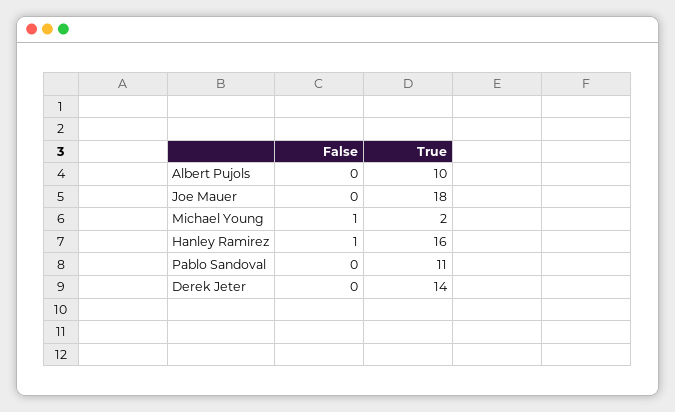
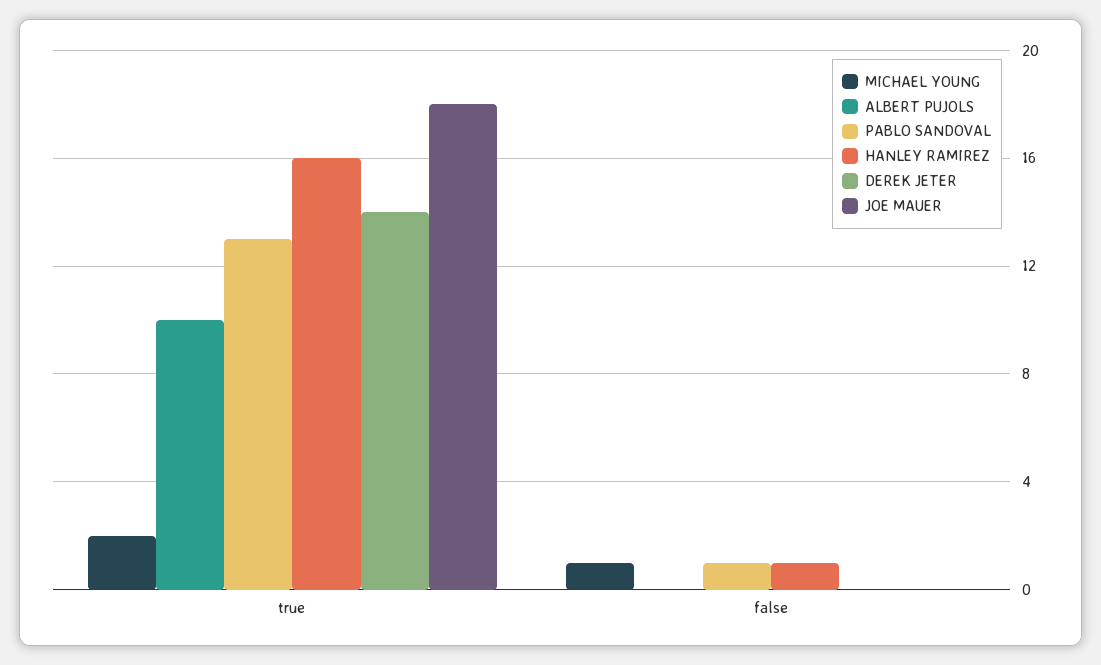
Pablo Sandoval, False: 0 -> 1
Pablo Sandoval, True: 11 -> 13

